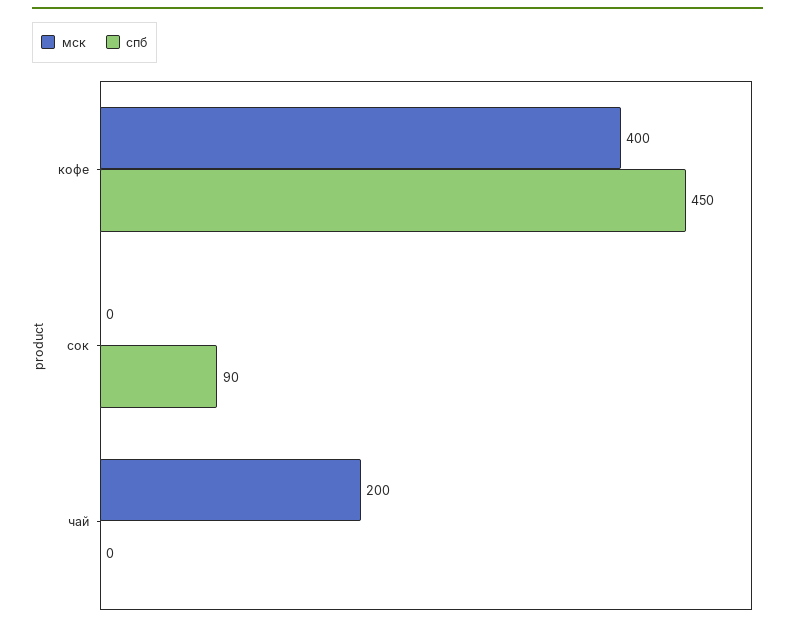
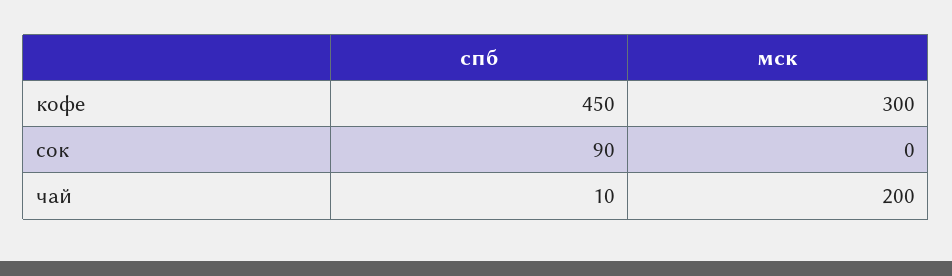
мск, кофе: 400 -> 300
спб, чай: 0 -> 10

